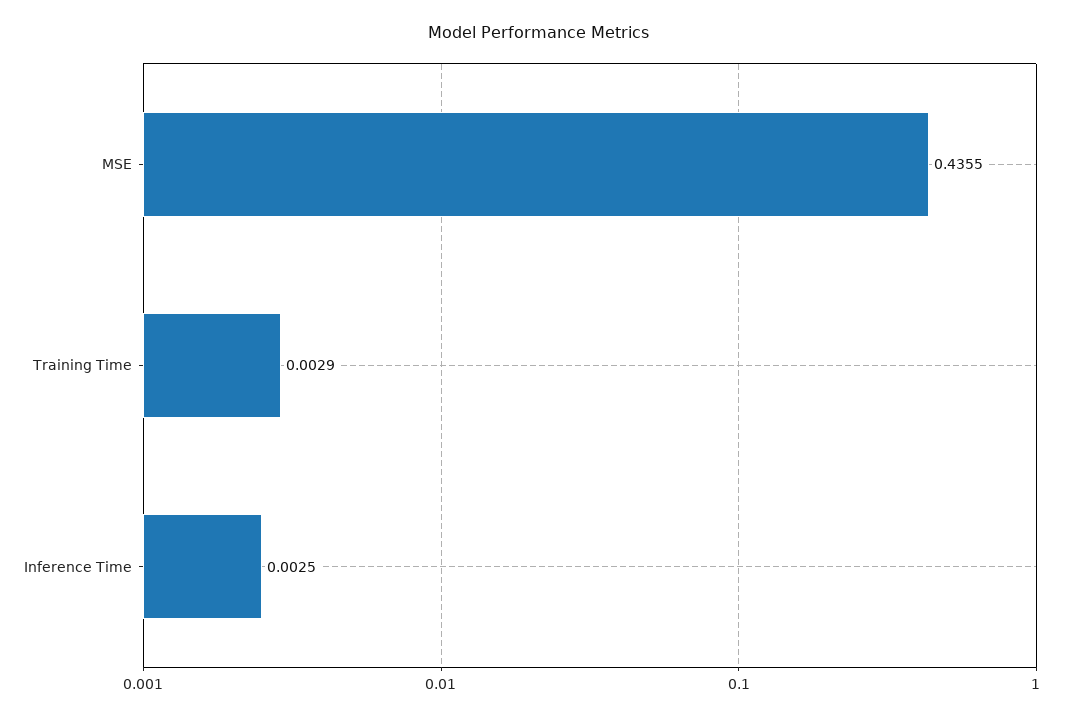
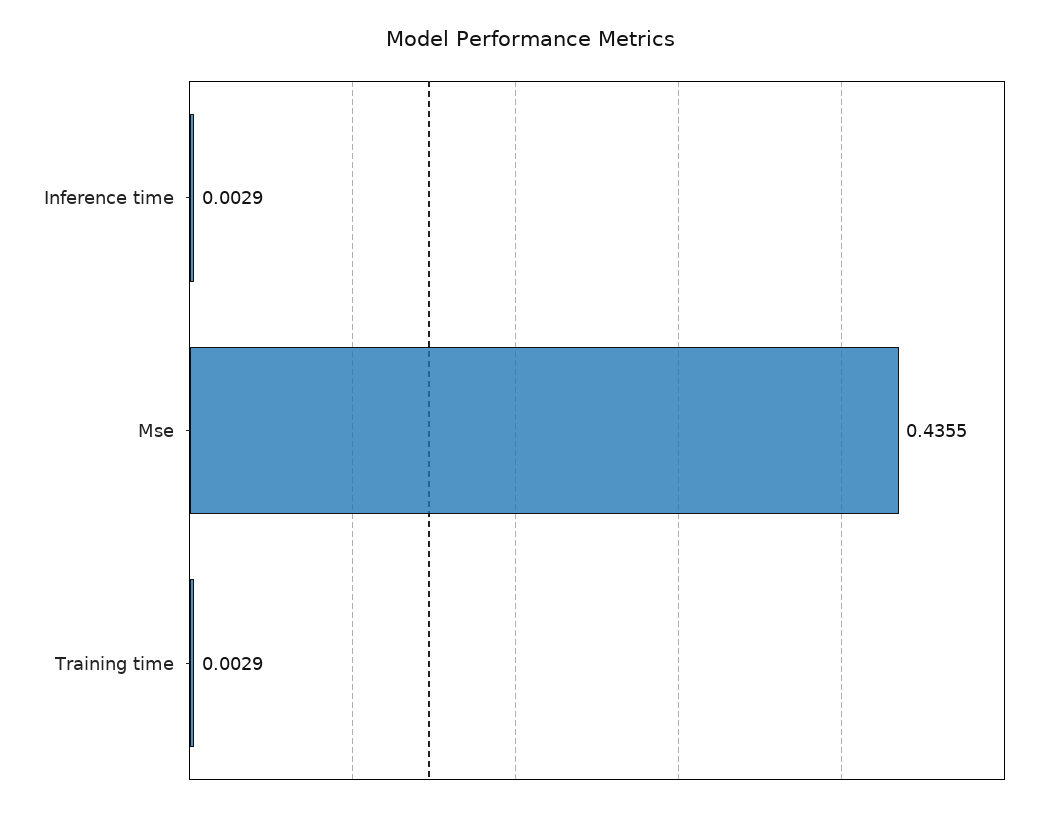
Inference Time: 0.0025 -> 0.0029

